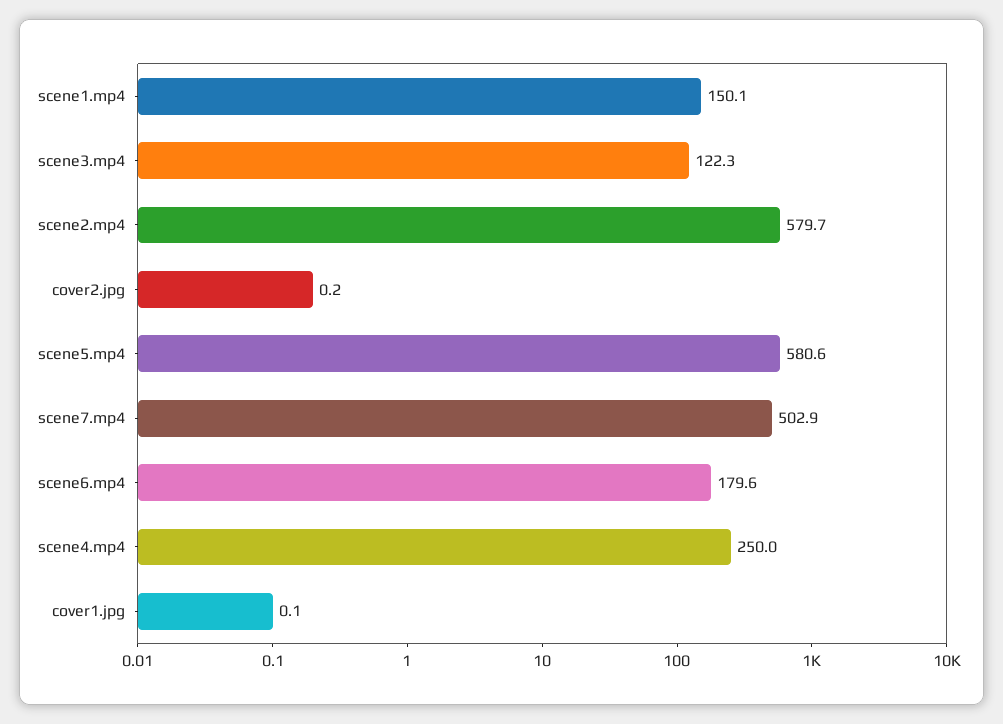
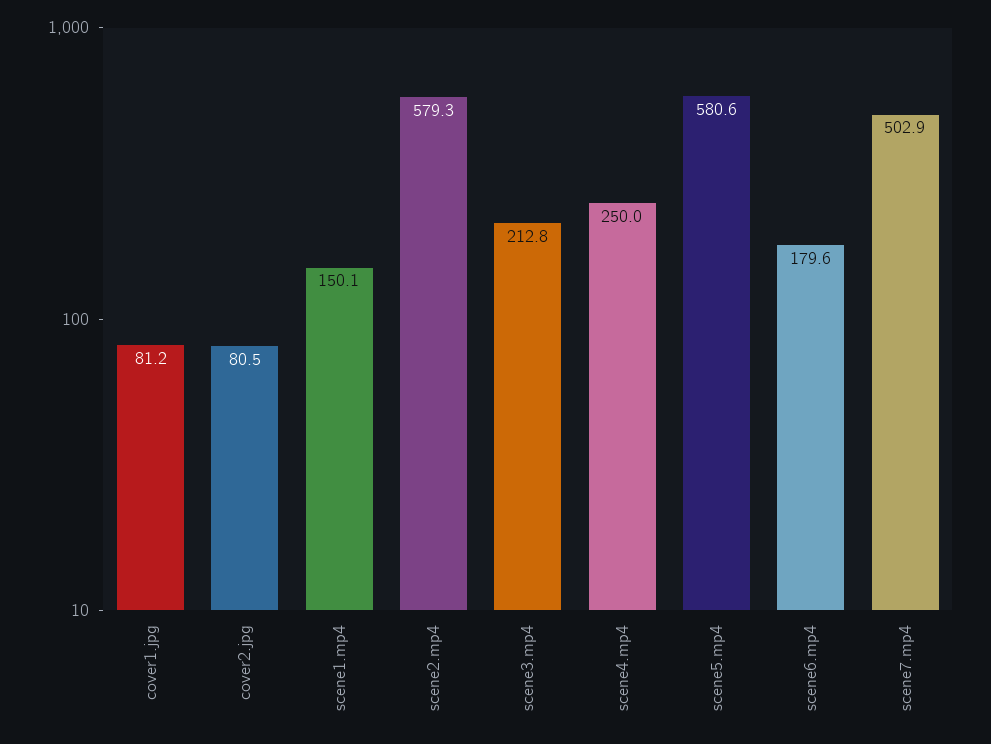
scene3.mp4: 122.3 -> 212.8
scene2.mp4: 579.7 -> 579.3
cover2.jpg: 0.2 -> 80.5
cover1.jpg: 0.1 -> 81.2

